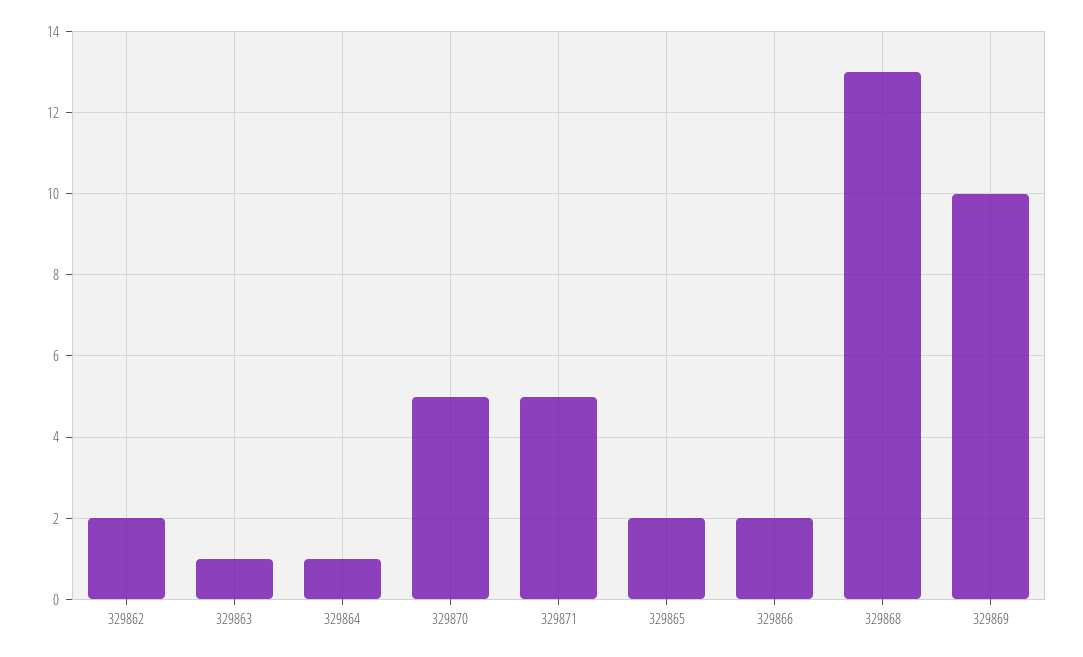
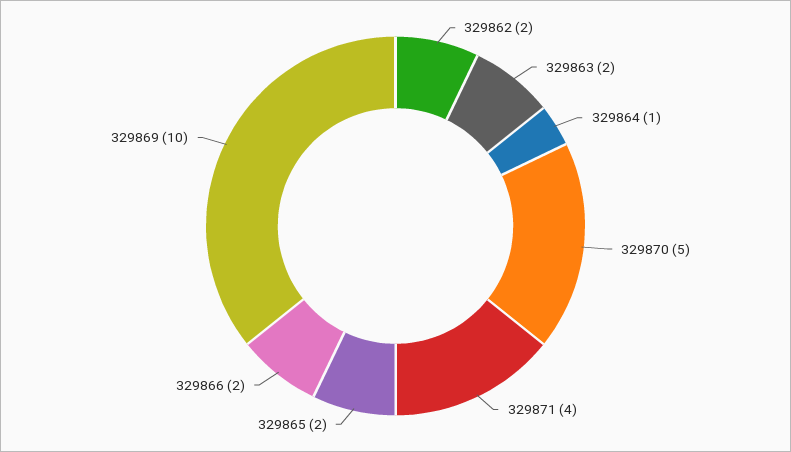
329863: 1 -> 2
329871: 5 -> 4
329868: 13 -> none

